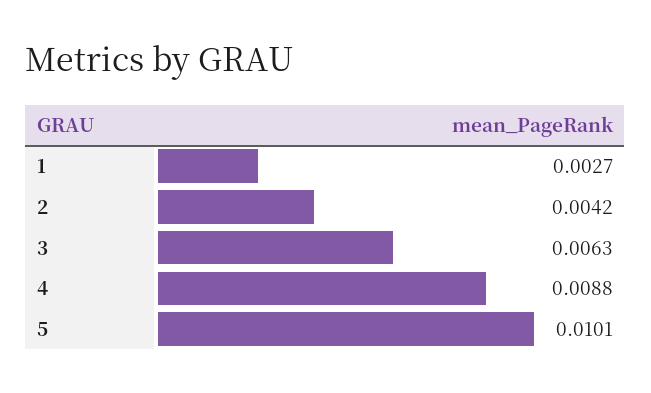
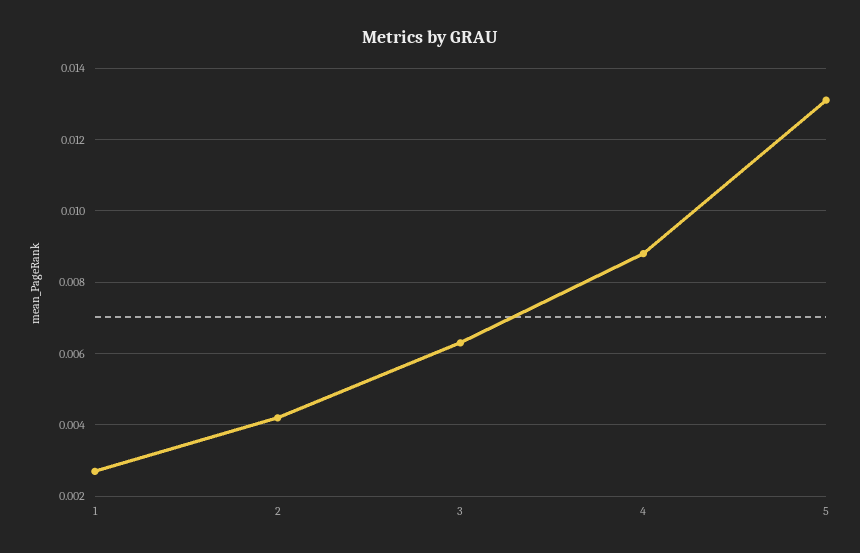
5: 0.0101 -> 0.013

